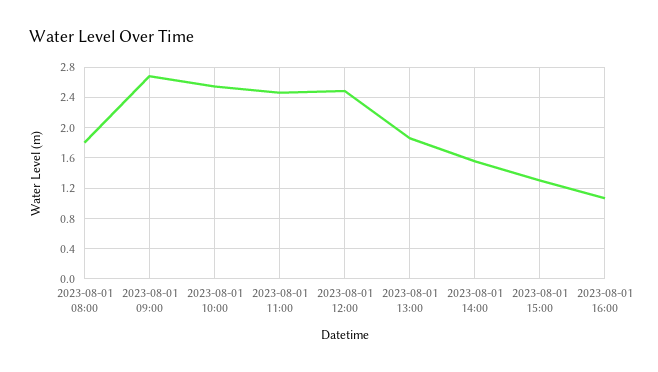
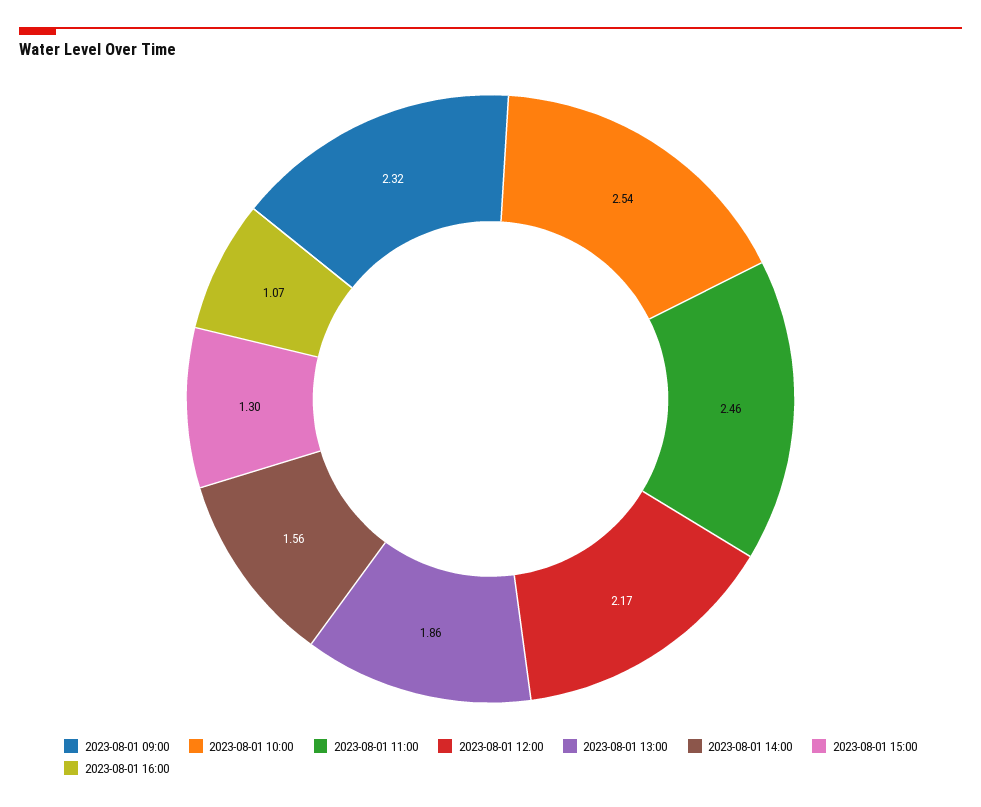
2023-08-01 08:00: 1.8 -> none
2023-08-01 09:00: 2.7 -> 2.32
2023-08-01 12:00: 2.5 -> 2.17

